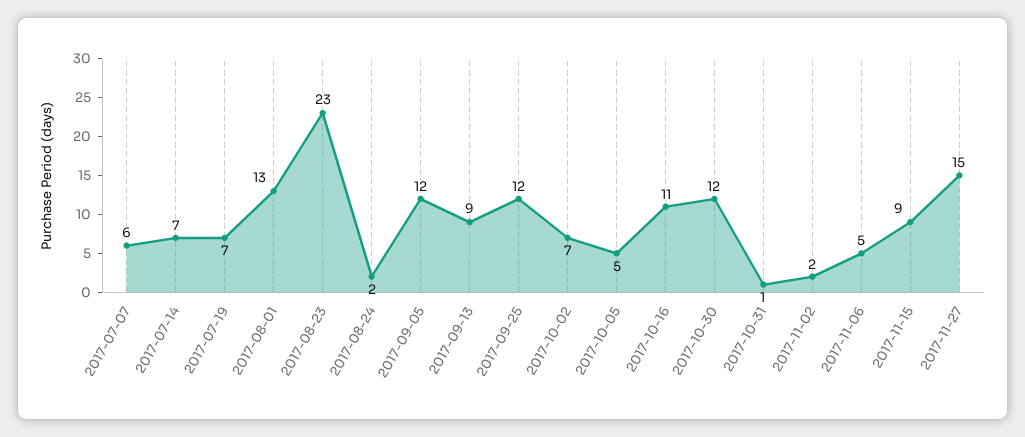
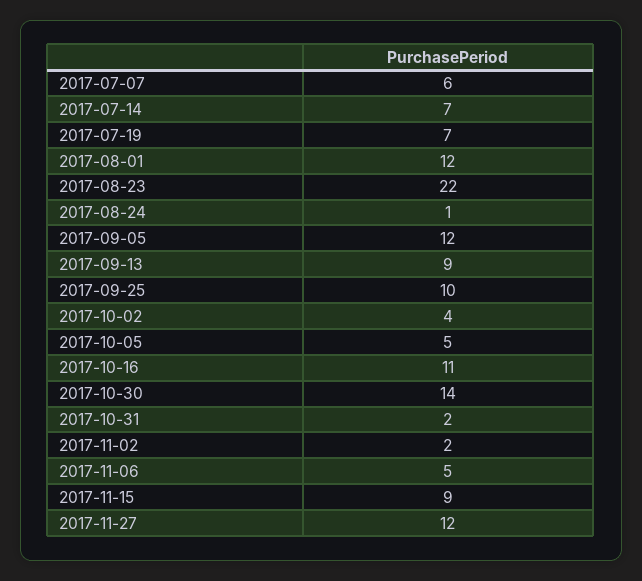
2017-08-01: 13 -> 12
2017-08-23: 23 -> 22
2017-08-24: 2 -> 1
2017-09-25: 12 -> 10
2017-10-02: 7 -> 4
2017-10-30: 12 -> 14
2017-10-31: 1 -> 2
2017-11-27: 15 -> 12

